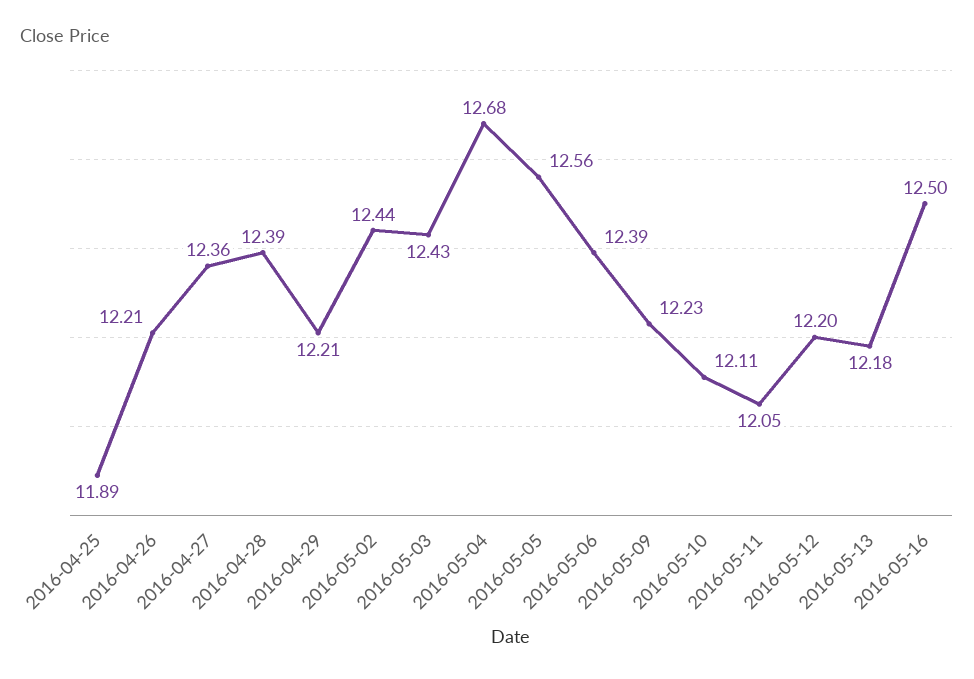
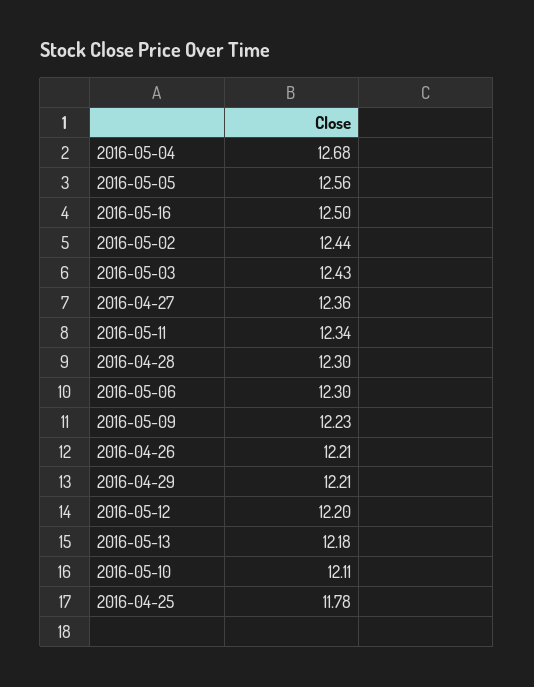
2016-04-25: 11.89 -> 11.78
2016-04-28: 12.39 -> 12.3
2016-05-06: 12.39 -> 12.3
2016-05-11: 12.05 -> 12.34

